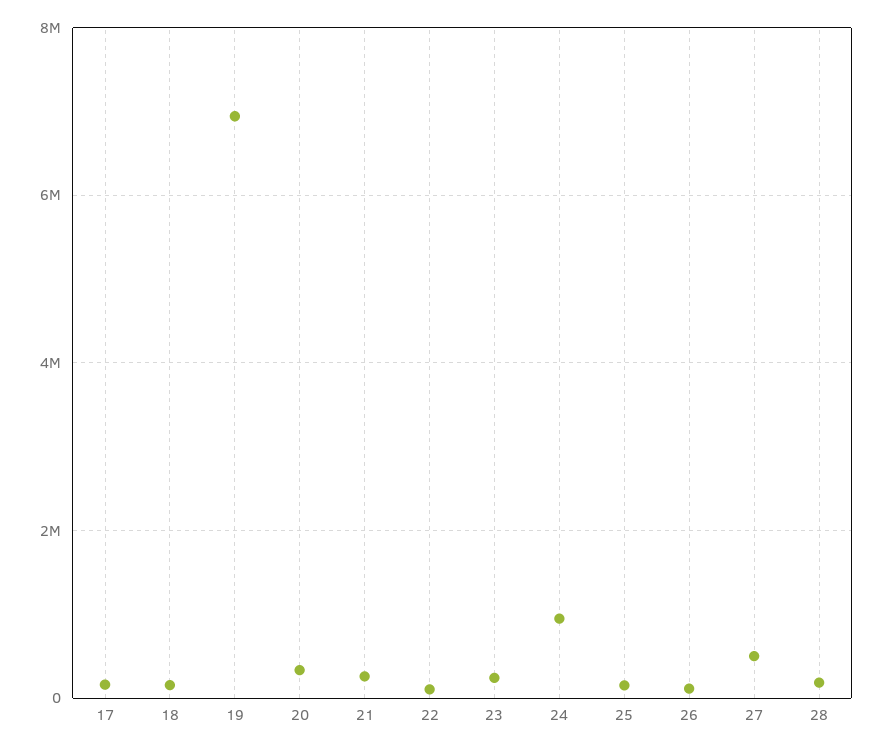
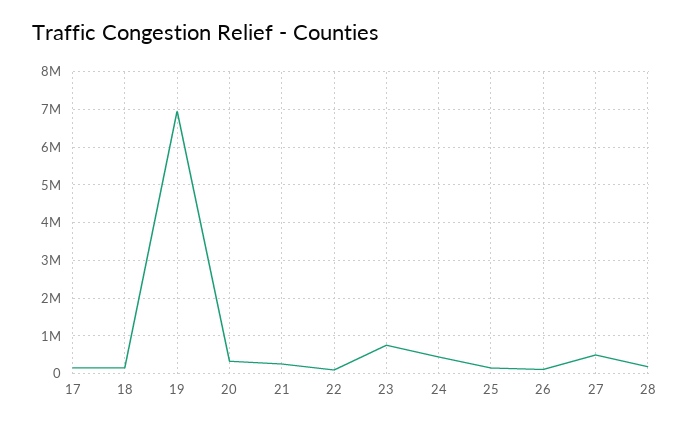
23: 200000 -> 800000
24: 1000000 -> 400000

